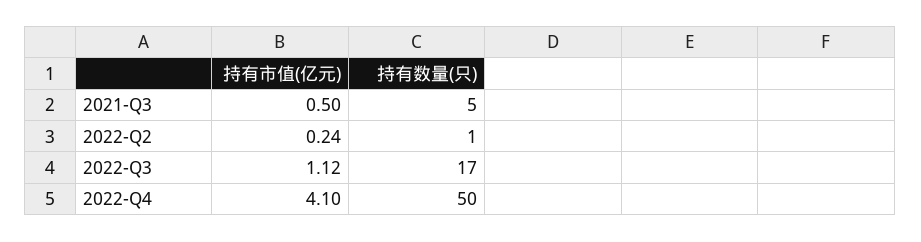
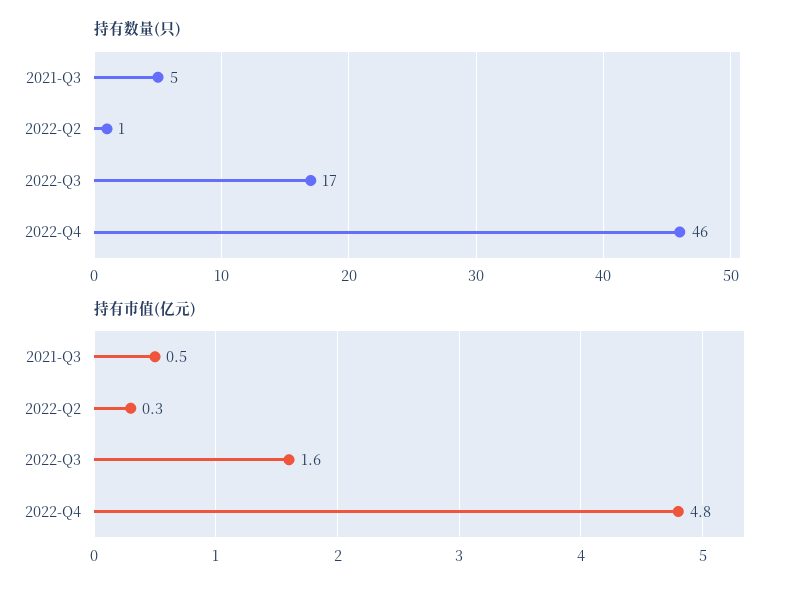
持有市值(亿元), 2022-Q2: 0.24 -> 0.3
持有市值(亿元), 2022-Q3: 1.12 -> 1.6
持有市值(亿元), 2022-Q4: 4.1 -> 4.8
持有数量(只), 2022-Q4: 50 -> 46

